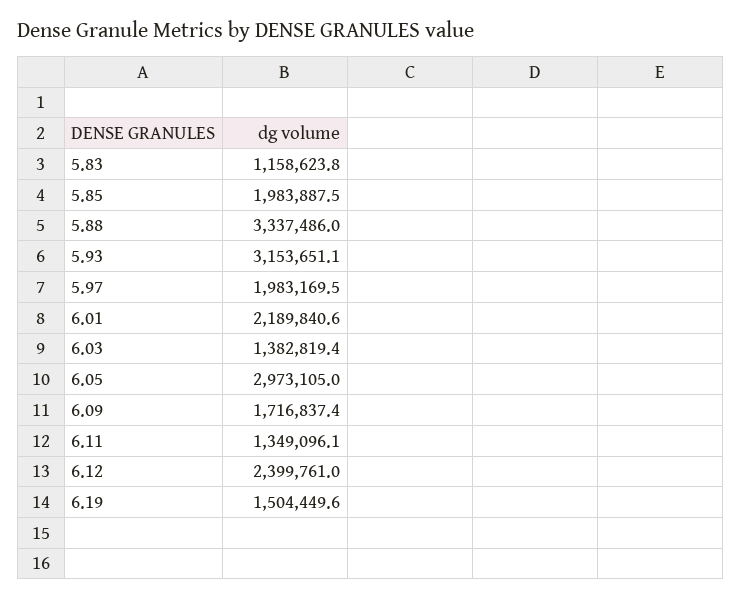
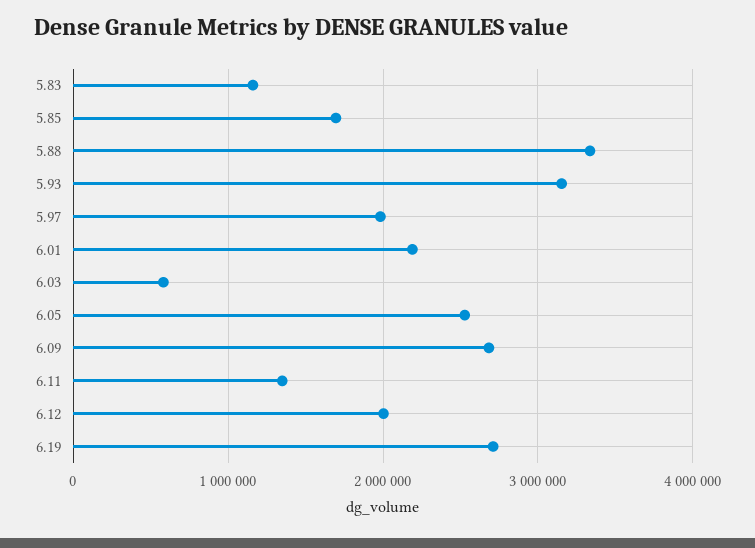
5.85: 1983887.5 -> 1700000
6.03: 1382819.4 -> 600000
6.05: 2973105 -> 2500000
6.09: 1716837.4 -> 2700000
6.12: 2399761 -> 2000000
6.19: 1504449.6 -> 2700000

